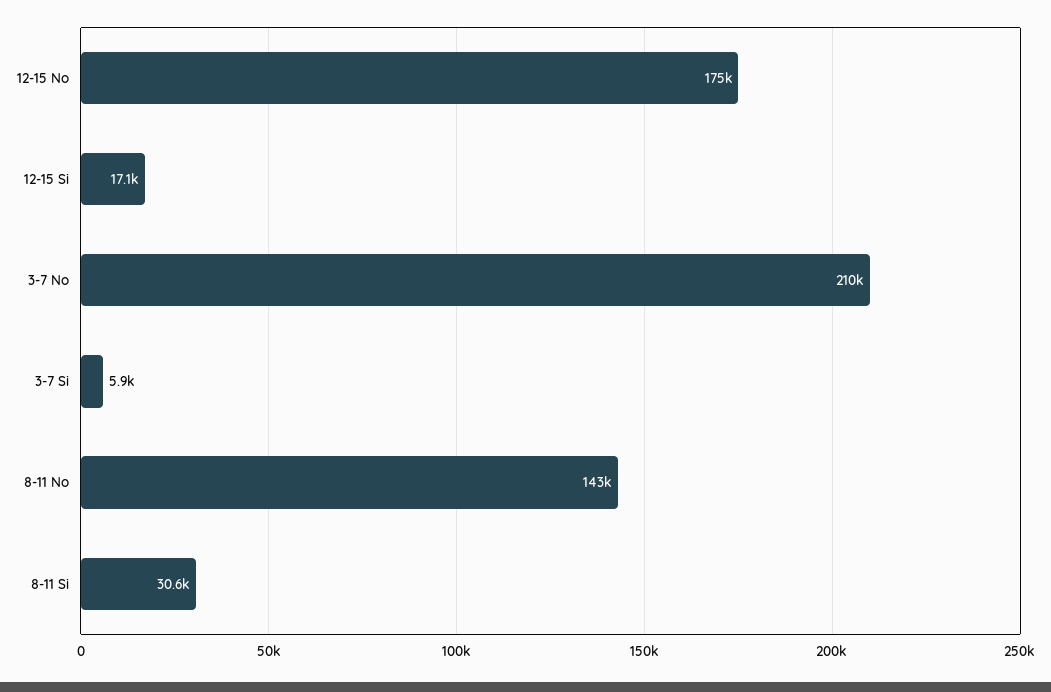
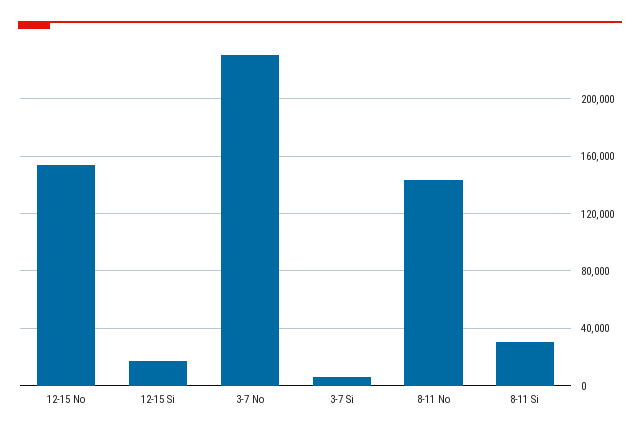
12-15 No: 175000 -> 155000
3-7 No: 210000 -> 230000

